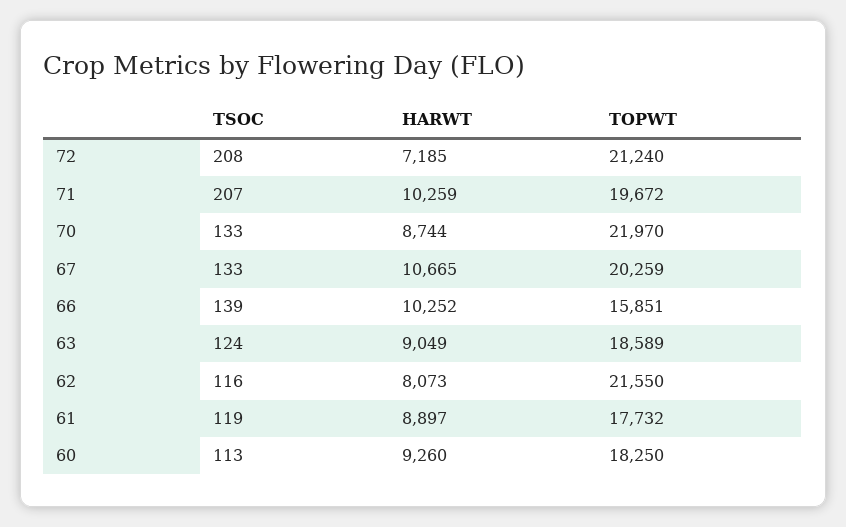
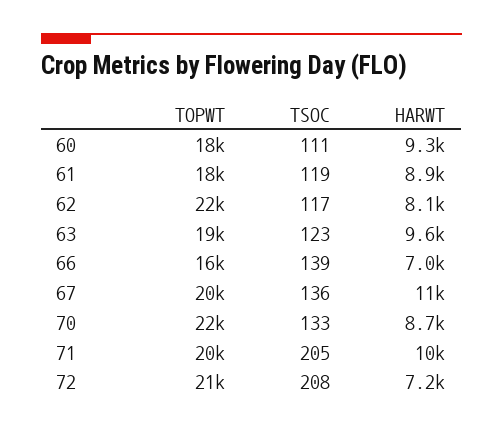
TSOC, 71: 207 -> 205
TSOC, 67: 133 -> 136
HARWT, 66: 10252 -> 7000
TSOC, 63: 124 -> 123
HARWT, 63: 9049 -> 9600
TSOC, 62: 116 -> 117
TSOC, 60: 113 -> 111

